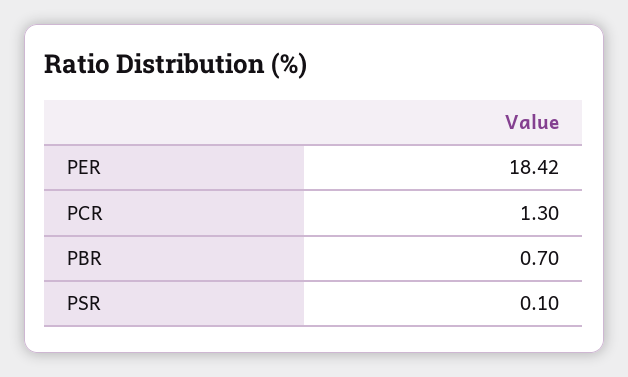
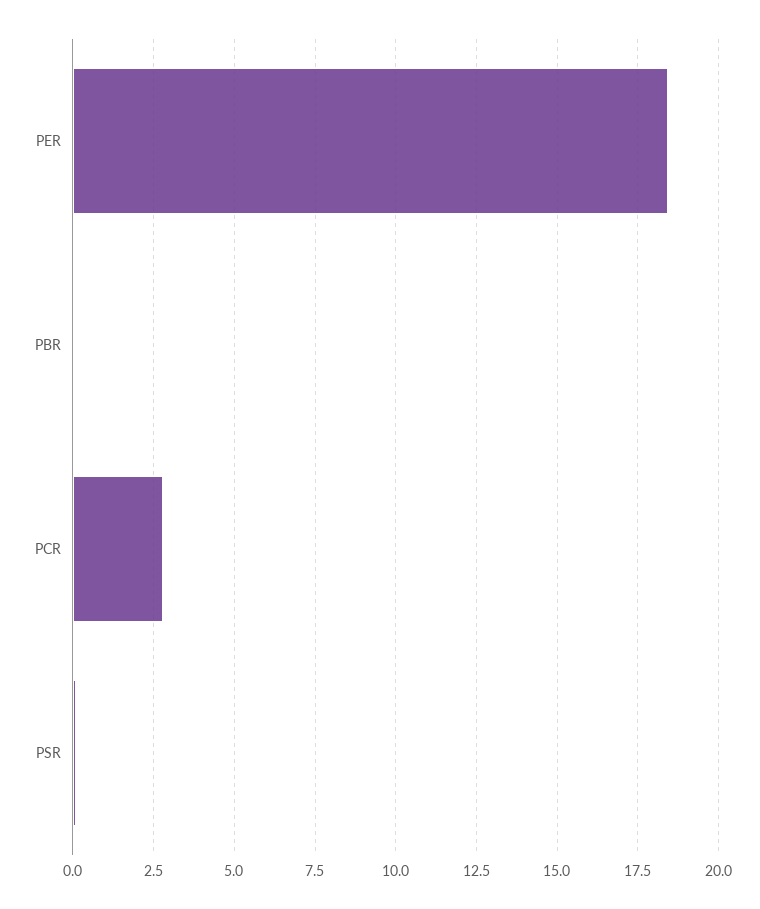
PCR: 1.3 -> 2.75
PBR: 0.7 -> 0

